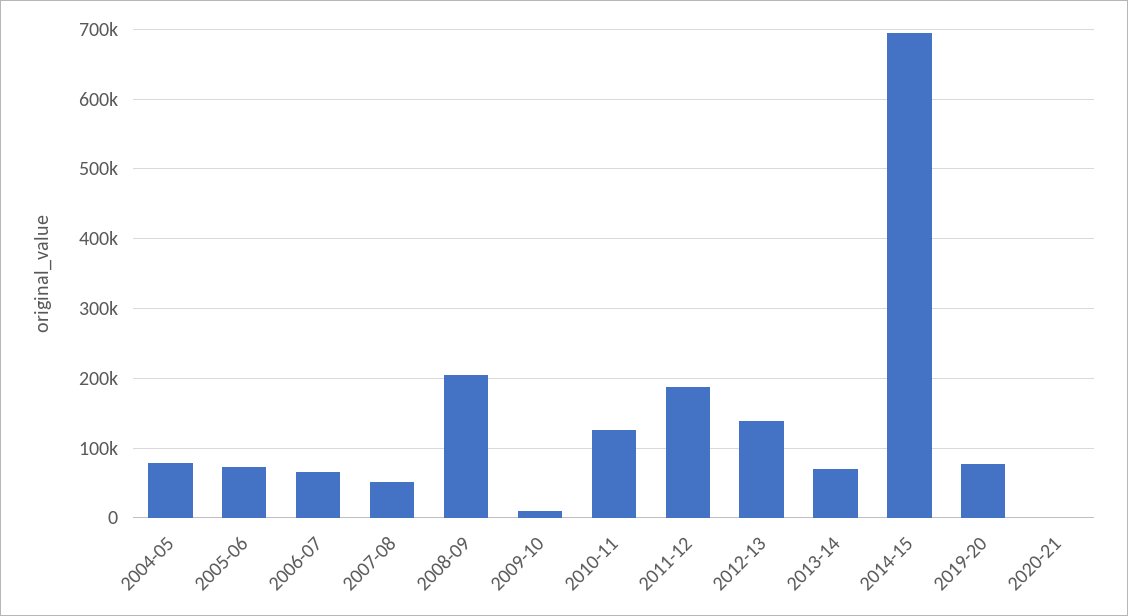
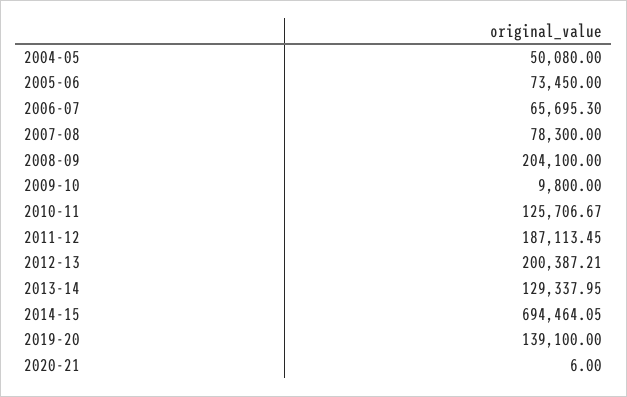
2004-05: 80000 -> 50080
2007-08: 50000 -> 78300
2012-13: 140000 -> 200387.21
2013-14: 70000 -> 129337.95
2019-20: 80000 -> 139100

